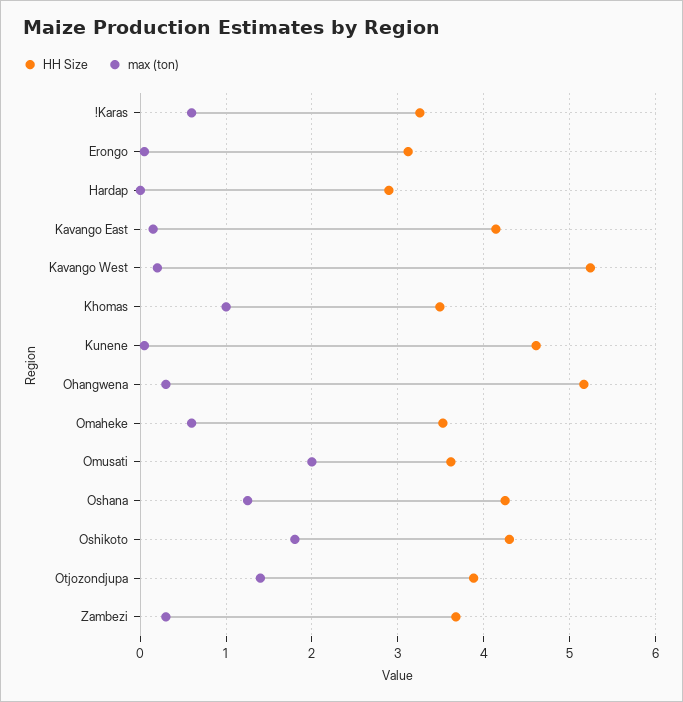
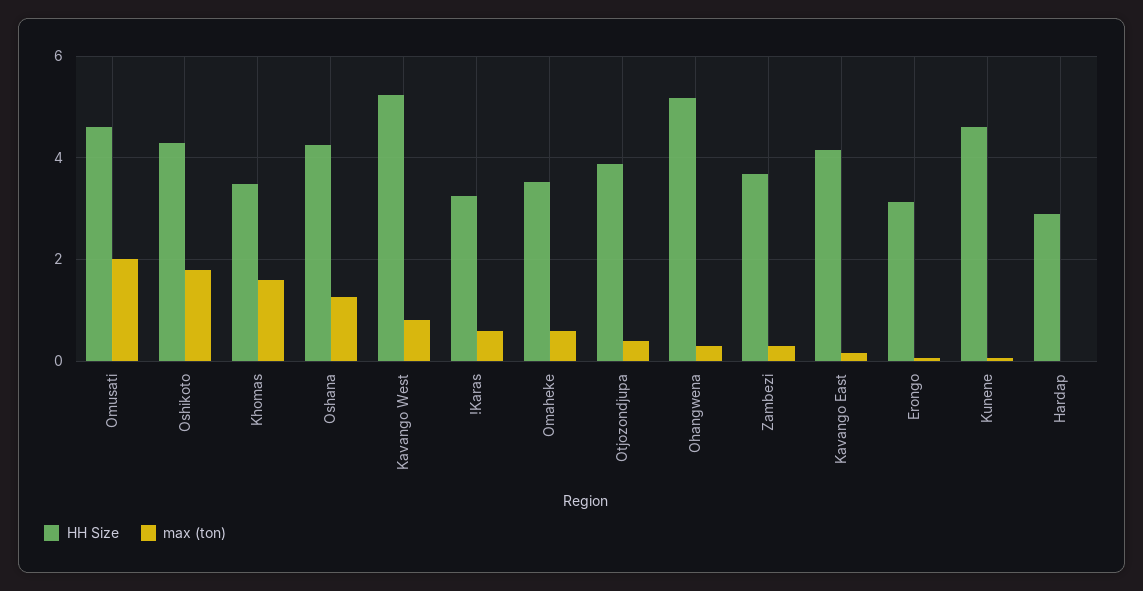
max (ton), Kavango West: 0.2 -> 0.8
max (ton), Khomas: 1 -> 1.6
HH Size, Omusati: 3.6 -> 4.6
max (ton), Otjozondjupa: 1.4 -> 0.4

